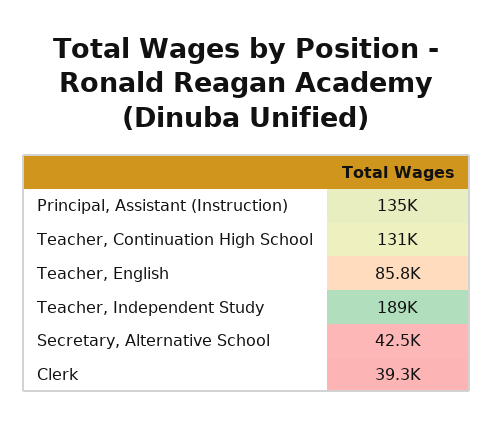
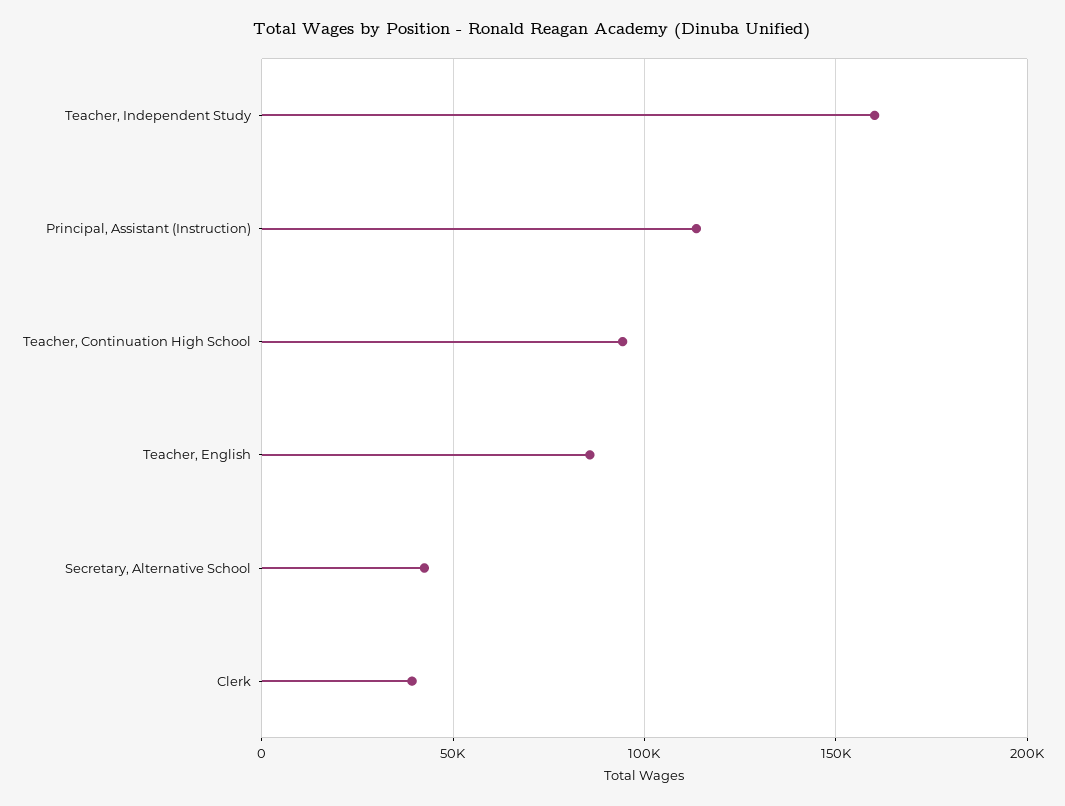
Principal, Assistant (Instruction): 135000 -> 115000
Teacher, Continuation High School: 131000 -> 95000
Teacher, Independent Study: 189000 -> 160000

